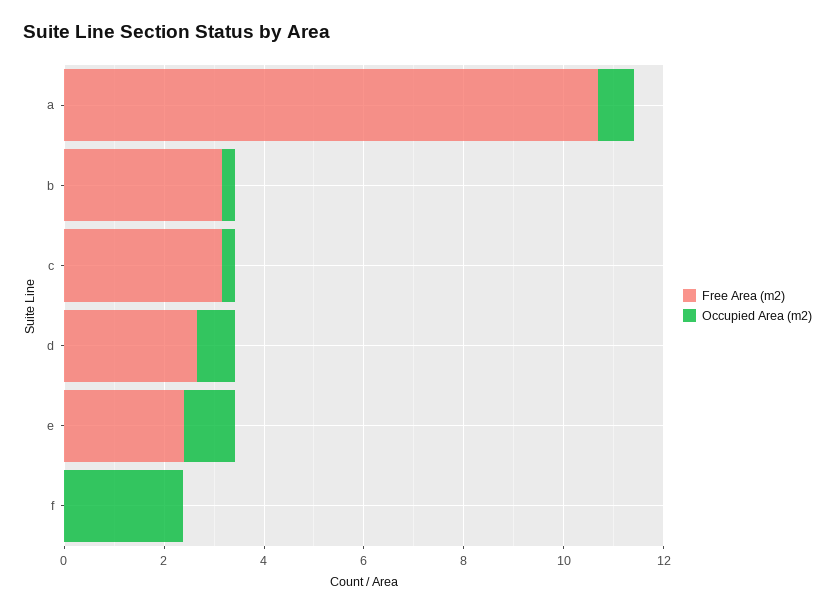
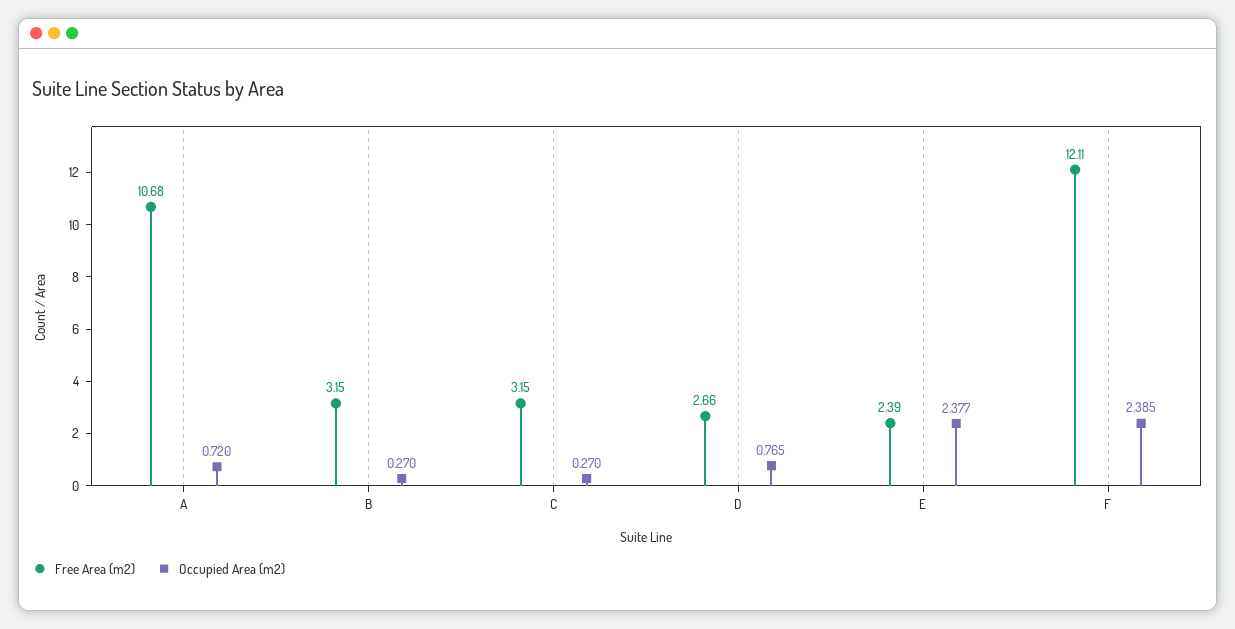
Occupied Area (m2), e: 1 -> 2.377
Free Area (m2), f: 0 -> 12.11

